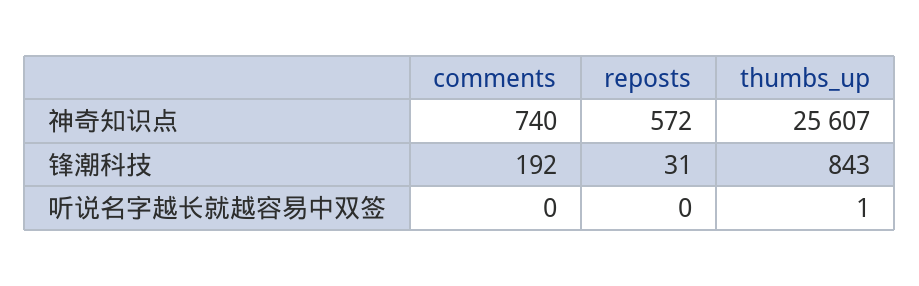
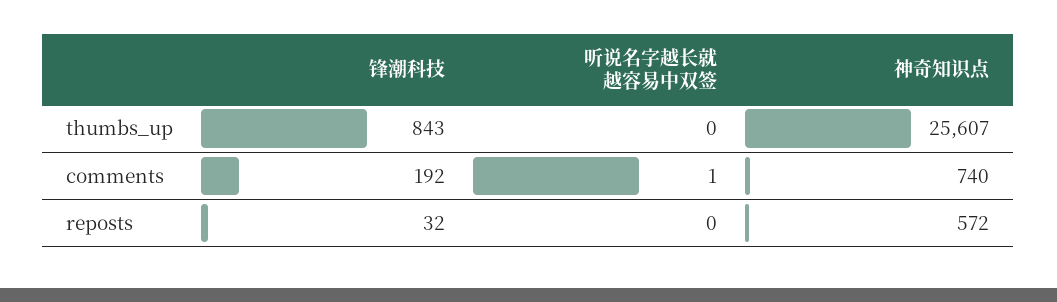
reposts, 锋潮科技: 31 -> 32
comments, 听说名字越长就越容易中双签: 0 -> 1
thumbs_up, 听说名字越长就越容易中双签: 1 -> 0

